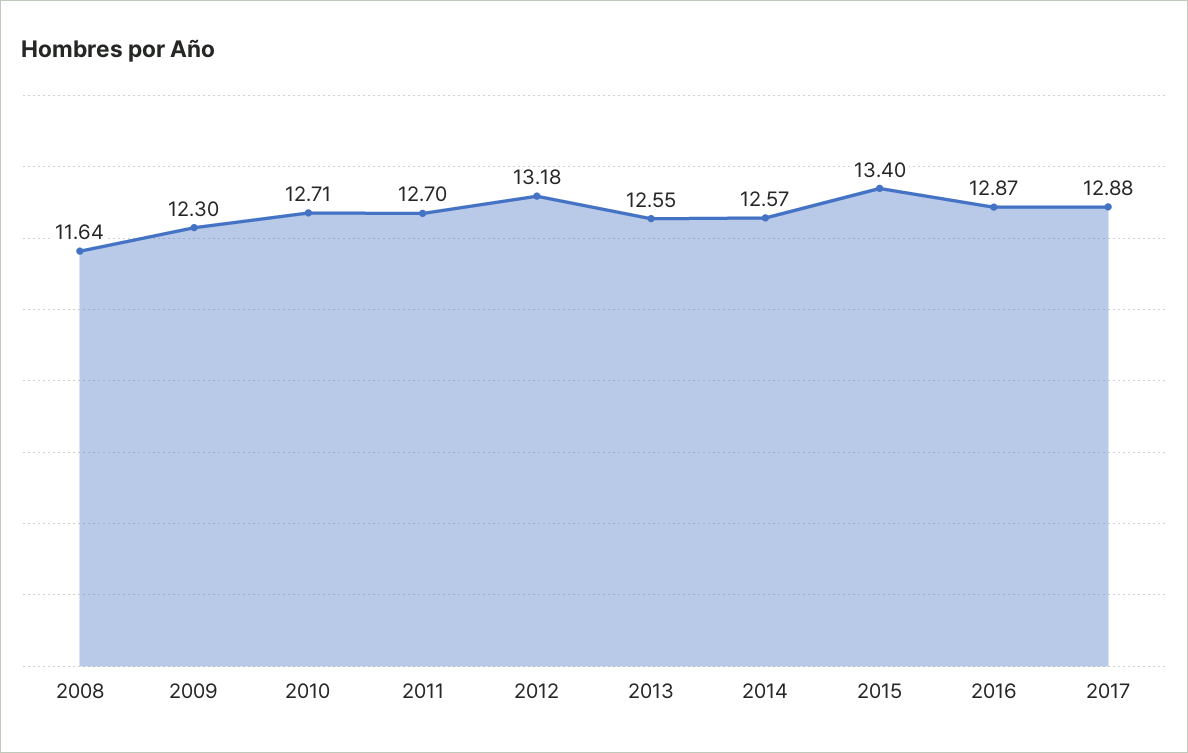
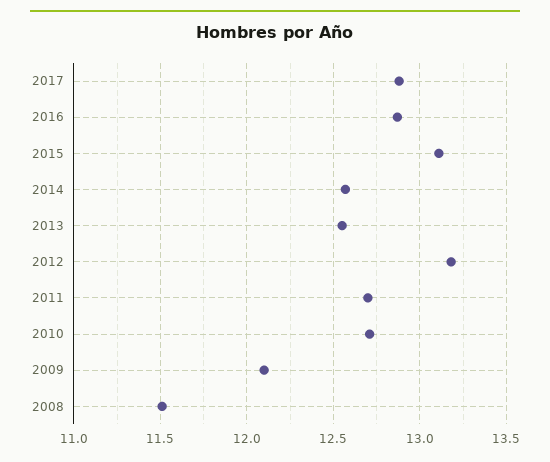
2008: 11.64 -> 11.5
2009: 12.3 -> 12.1
2015: 13.4 -> 13.1

